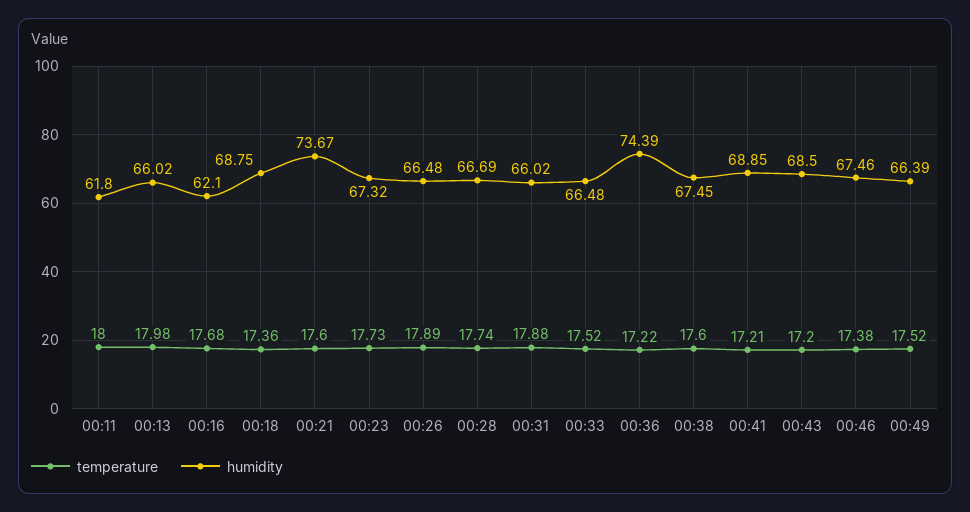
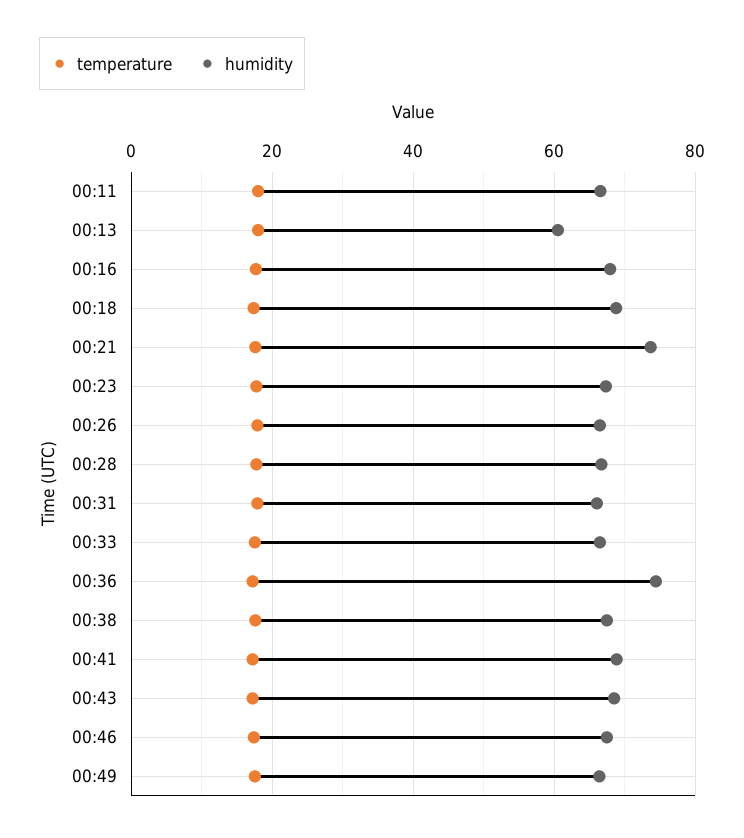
humidity, 00:11: 61.8 -> 66
humidity, 00:13: 66.02 -> 60
humidity, 00:16: 62.1 -> 68

